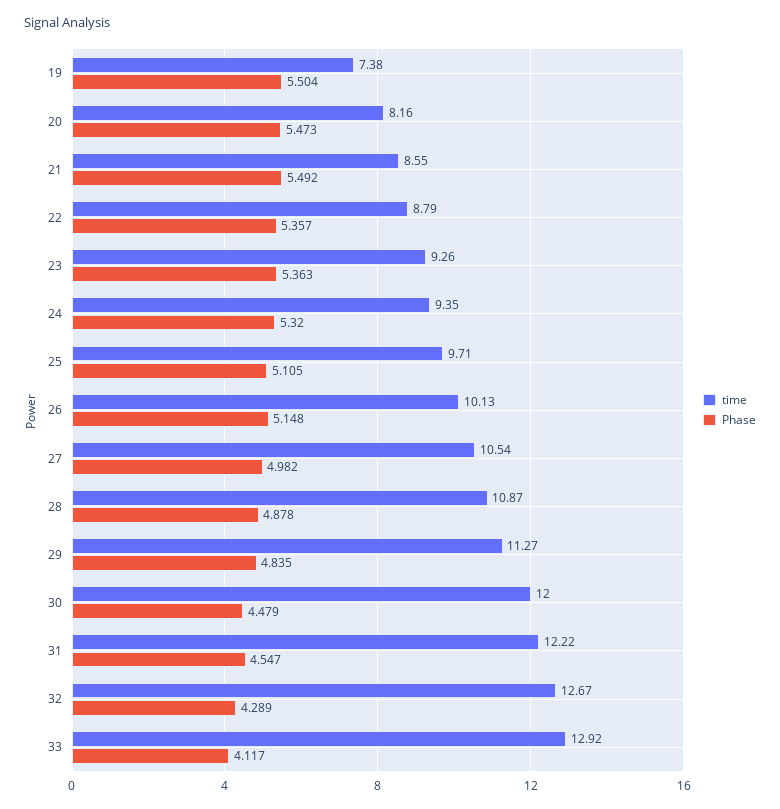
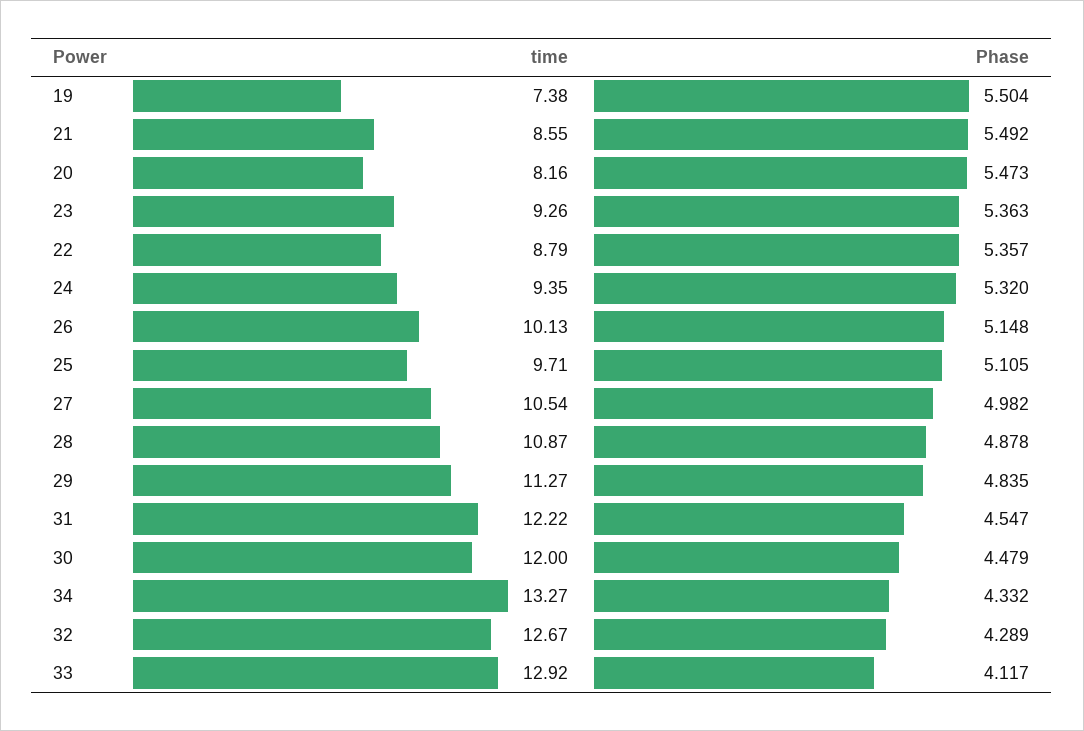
time, 34: none -> 13.27
Phase, 34: none -> 4.332

